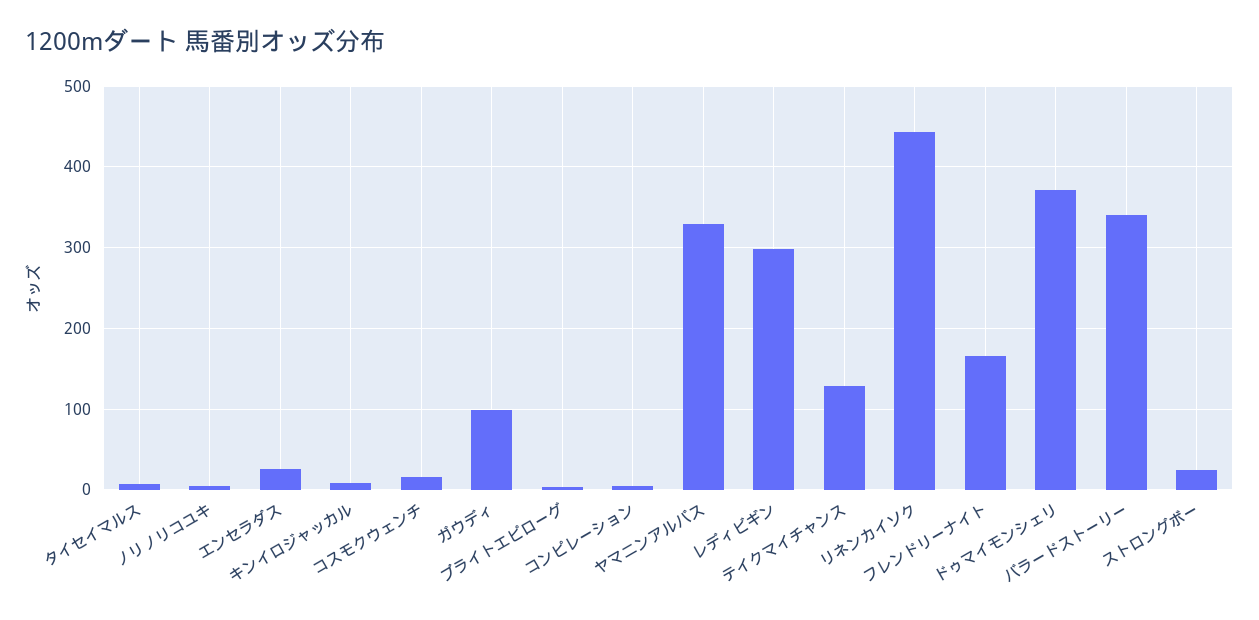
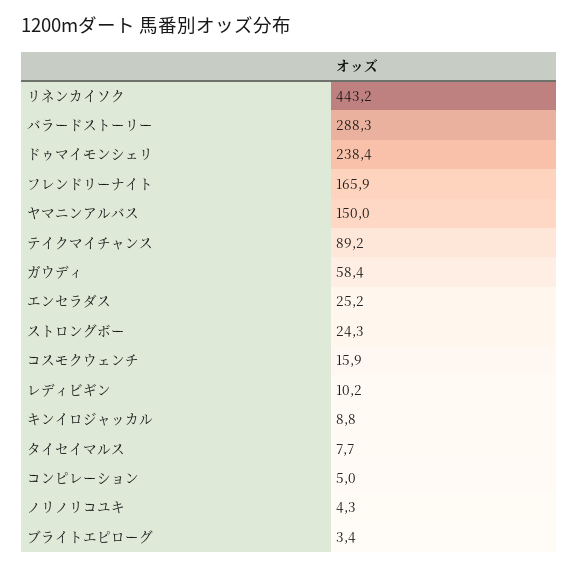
ガウディ: 100 -> 58.4
ヤマニンアルバス: 330 -> 150
レディビギン: 300 -> 10.2
テイクマイチャンス: 130 -> 89.2
ドゥマイモンシェリ: 370 -> 238.4
バラードストーリー: 340 -> 288.3

